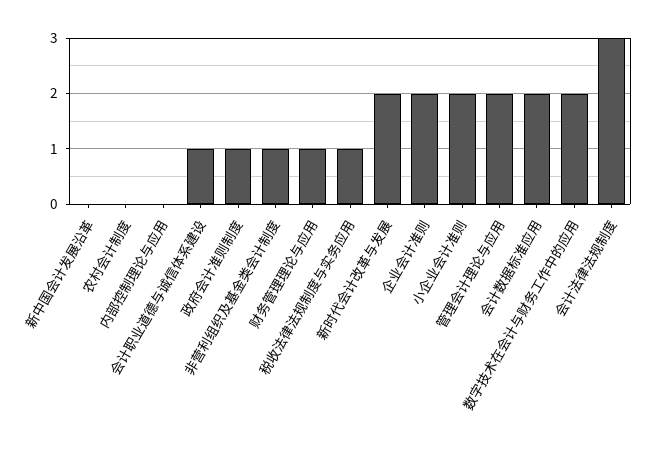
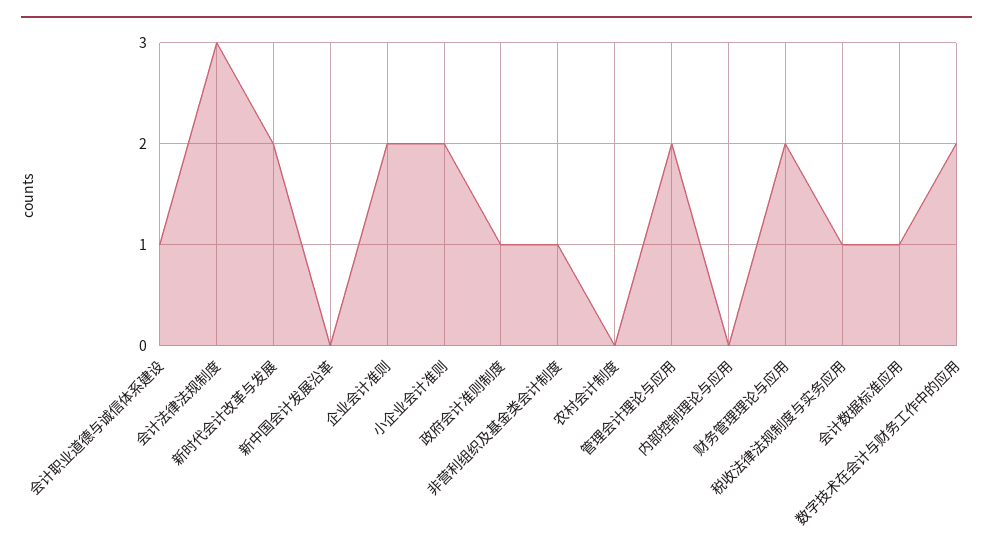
财务管理理论与应用: 1 -> 2
会计数据标准应用: 2 -> 1

